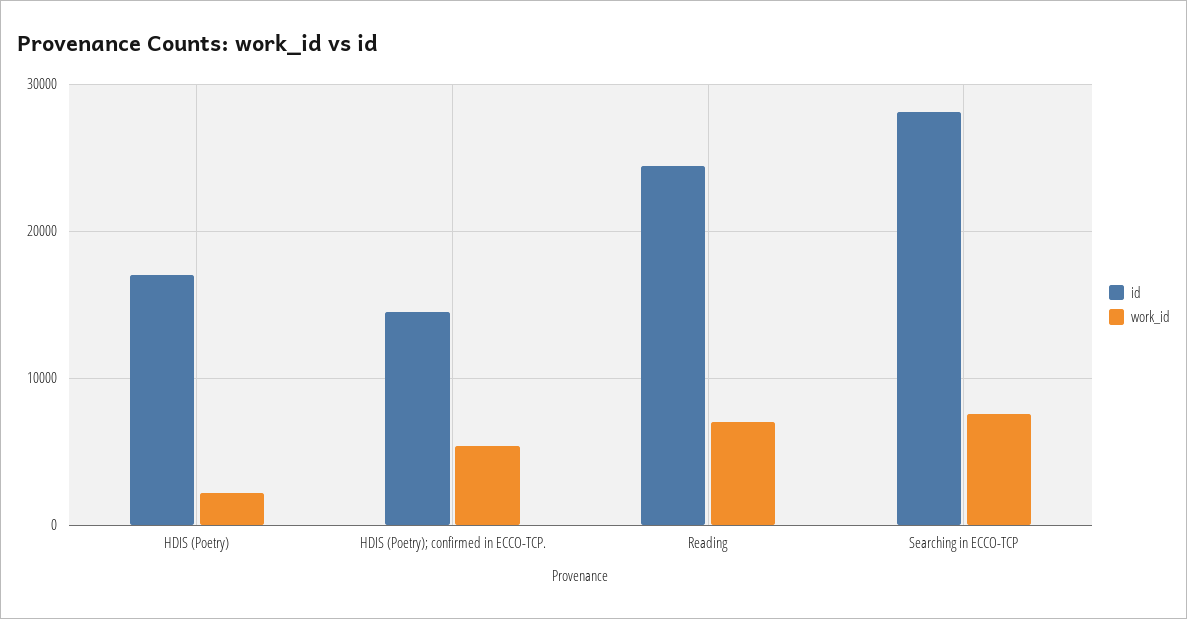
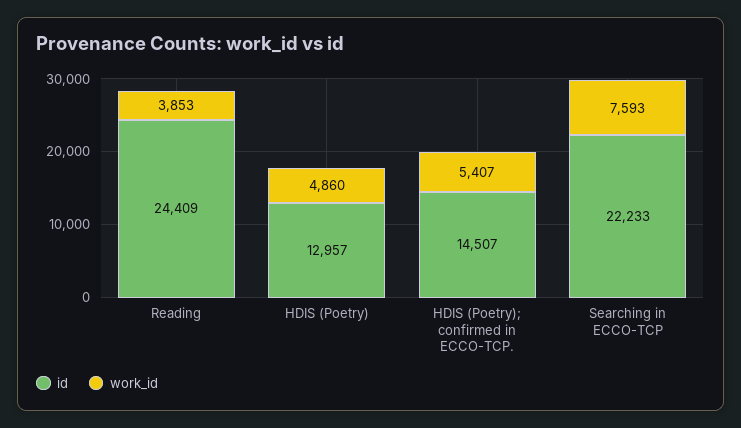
id, HDIS (Poetry): 17000 -> 12957
work_id, HDIS (Poetry): 2000 -> 4860
work_id, Reading: 7000 -> 3853
id, Searching in ECCO-TCP: 28000 -> 22233

